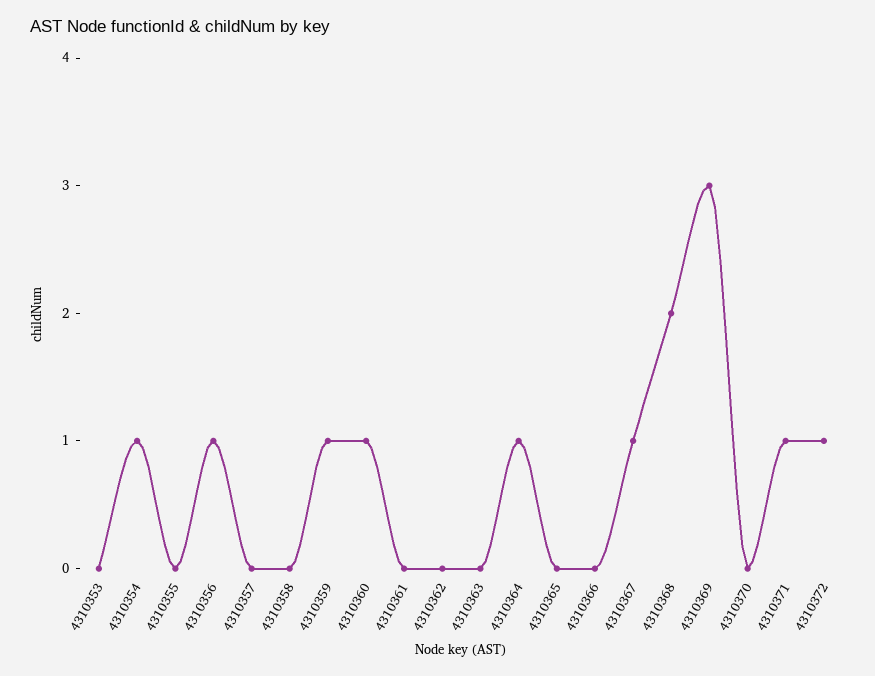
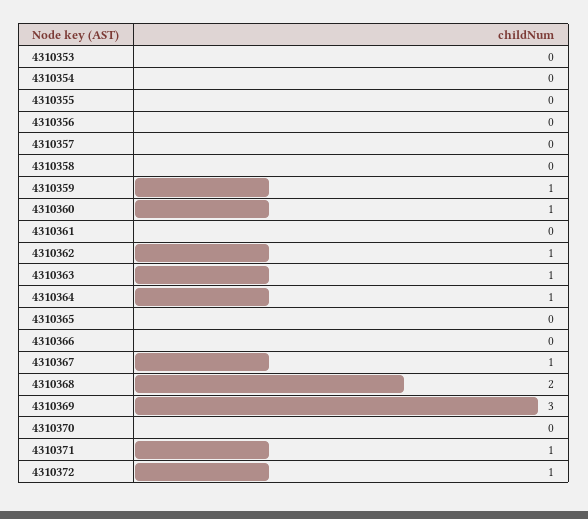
4310354: 1 -> 0
4310356: 1 -> 0
4310362: 0 -> 1
4310363: 0 -> 1

